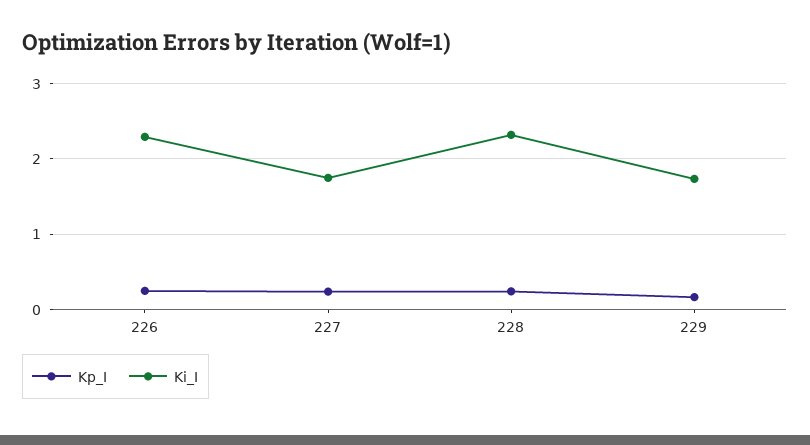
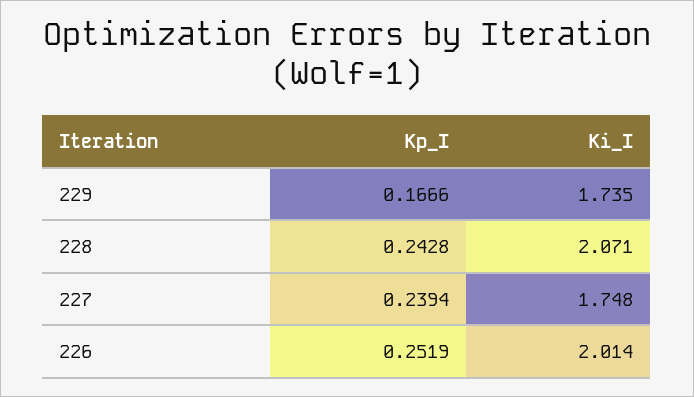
Ki_I, 226: 2.3 -> 2.014
Ki_I, 228: 2.3 -> 2.071

